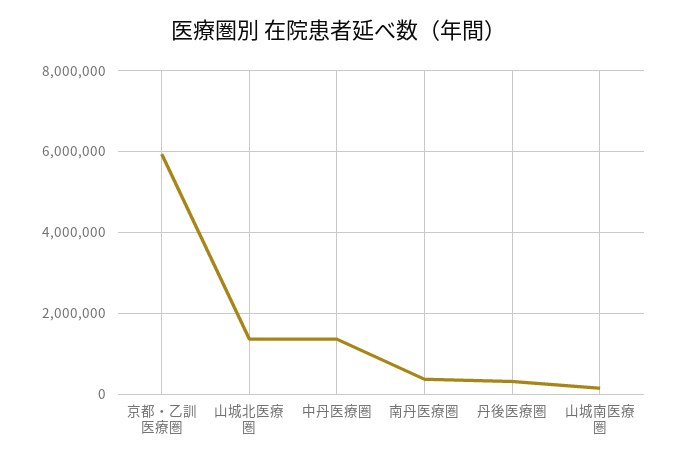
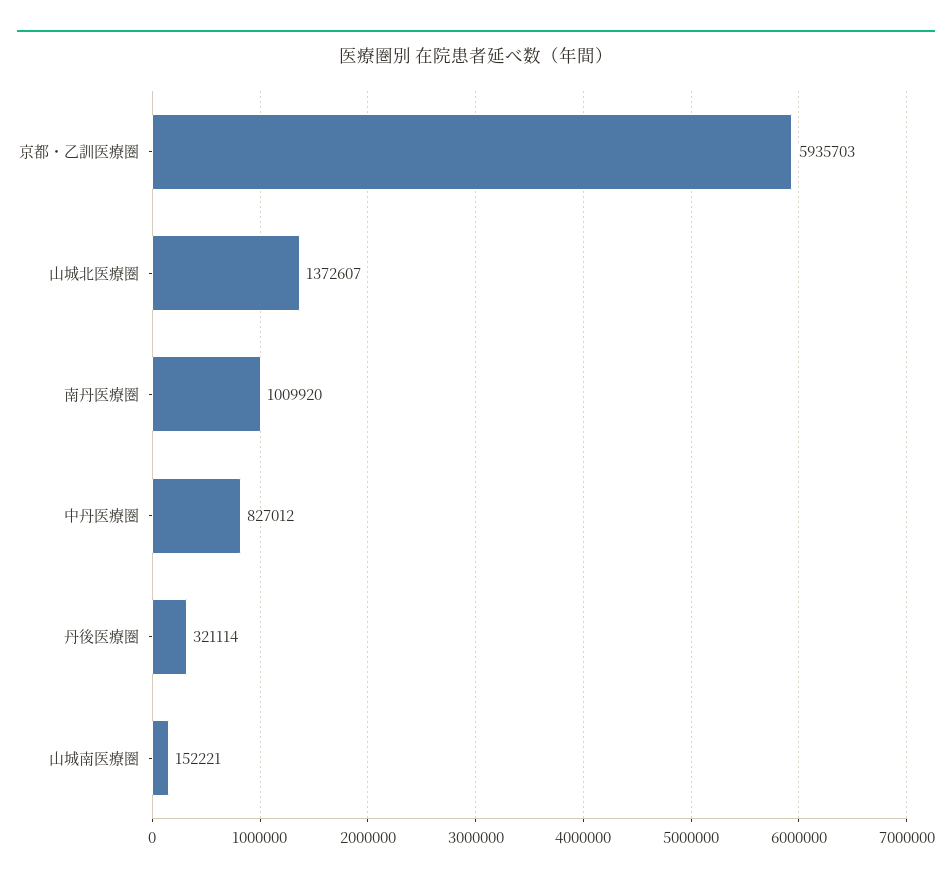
中丹医療圏: 1400000 -> 827012
南丹医療圏: 400000 -> 1009920

